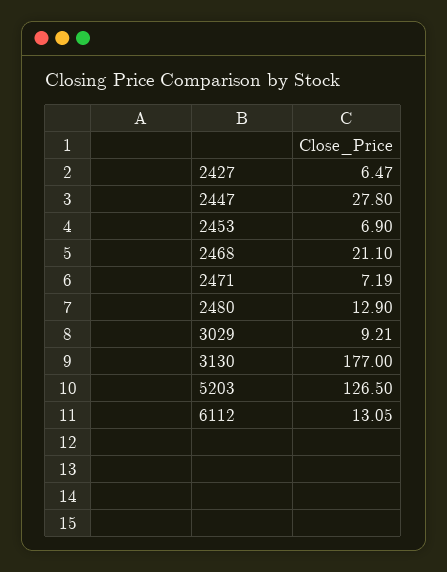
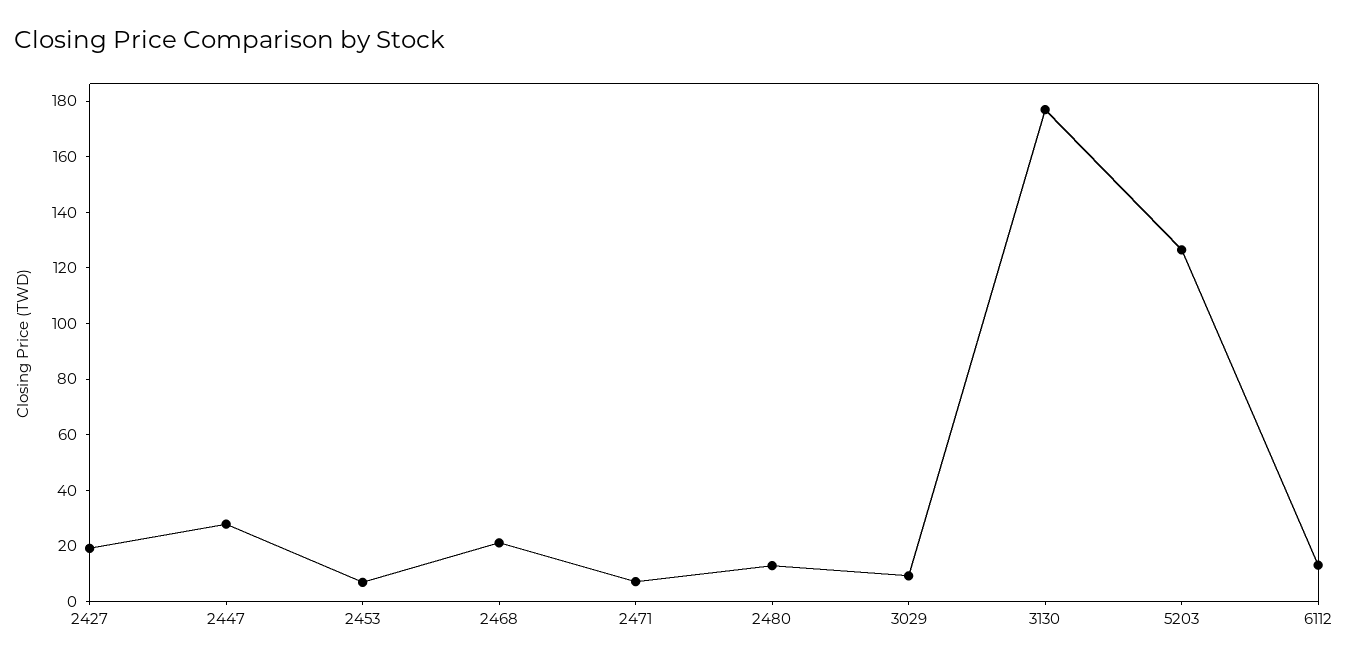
2427: 6.47 -> 20

